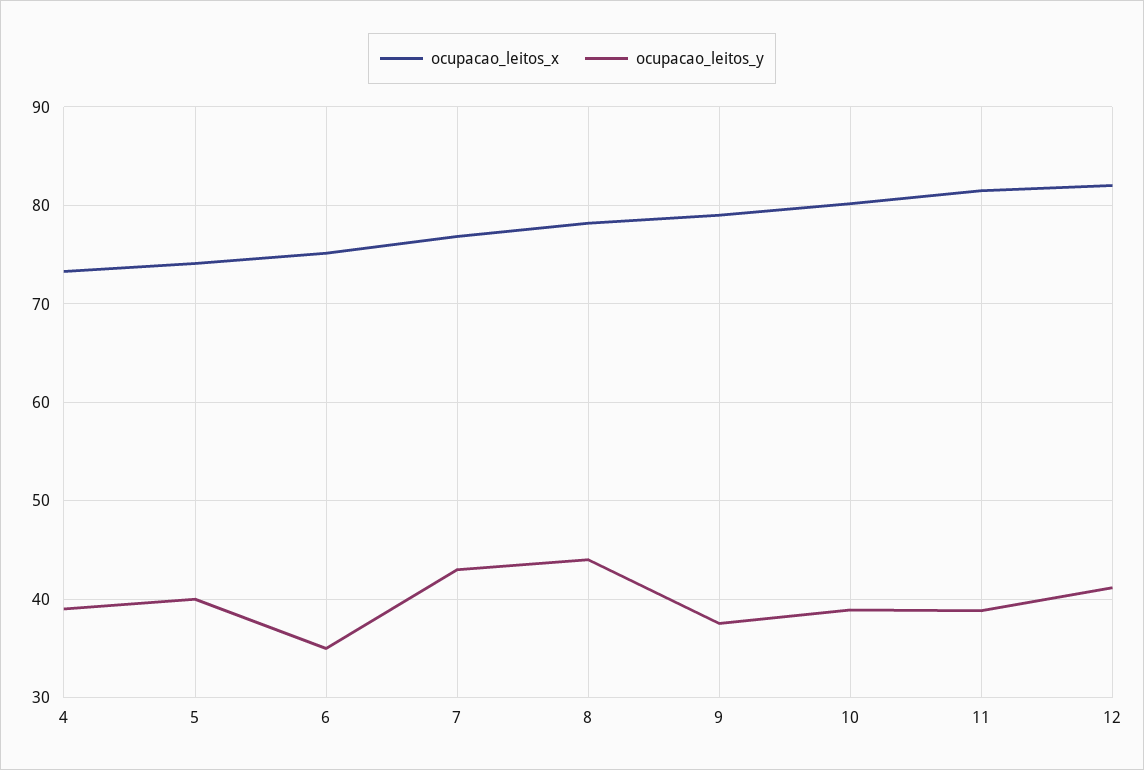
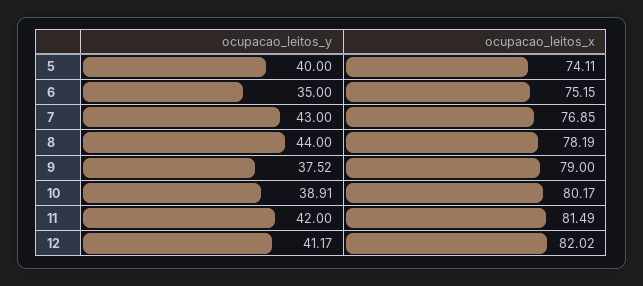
ocupacao_leitos_x, 4: 73 -> none
ocupacao_leitos_y, 4: 39 -> none
ocupacao_leitos_y, 11: 39 -> 42

